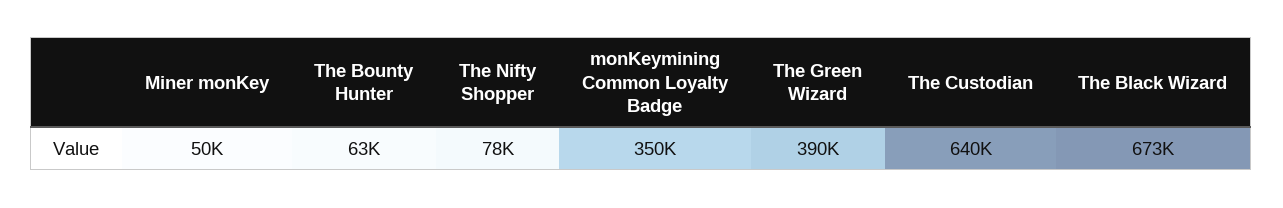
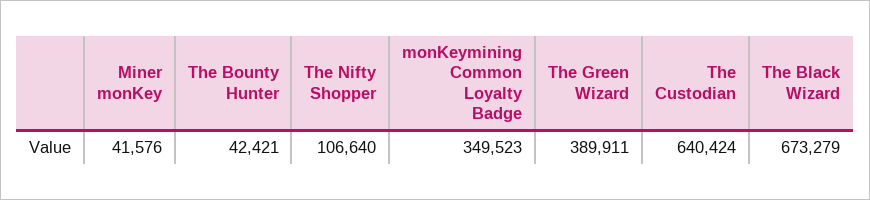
Miner monKey: 50000 -> 41576
The Bounty Hunter: 63000 -> 42421
The Nifty Shopper: 78000 -> 106640

